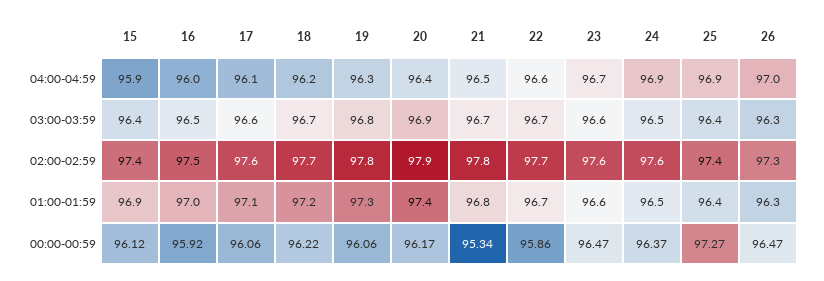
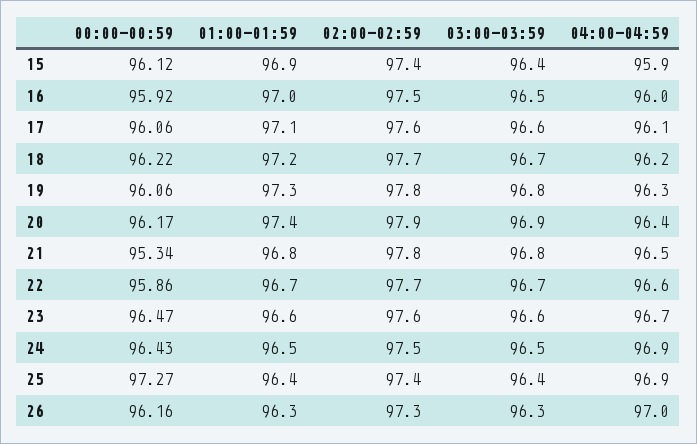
21, 03:00-03:59: 96.7 -> 96.8
24, 02:00-02:59: 97.6 -> 97.5
24, 00:00-00:59: 96.37 -> 96.43
26, 00:00-00:59: 96.47 -> 96.16

